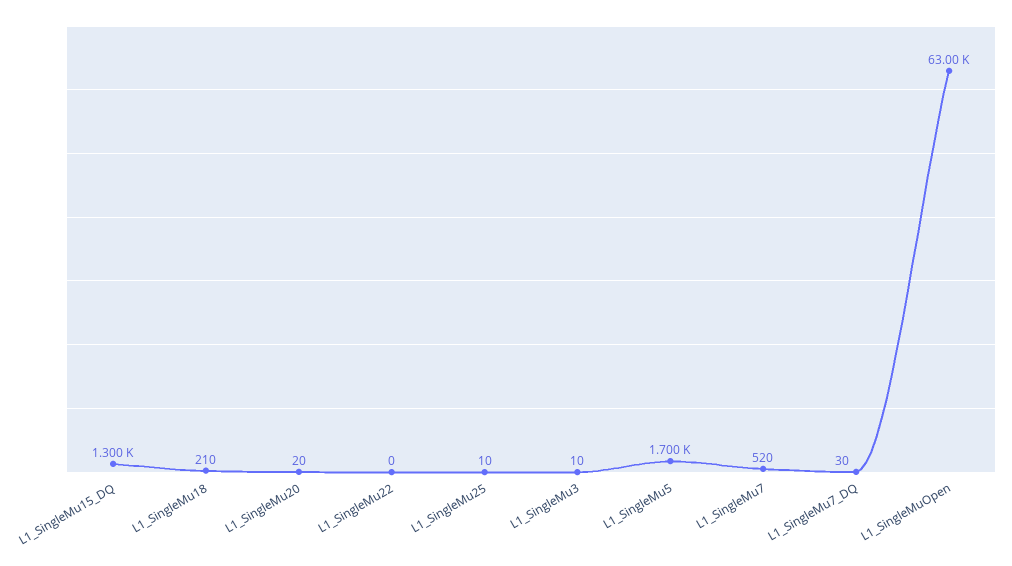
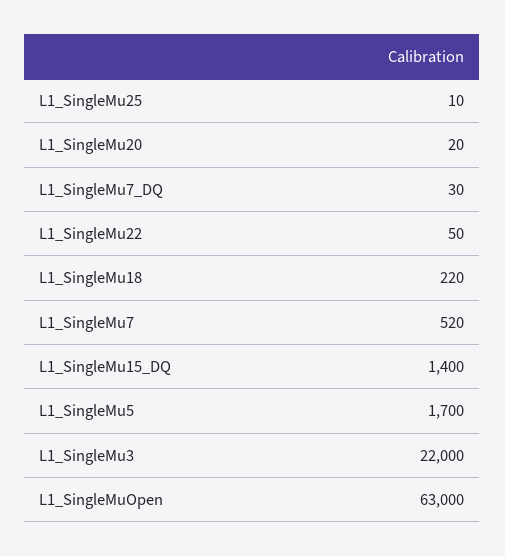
L1_SingleMu15_DQ: 1300 -> 1400
L1_SingleMu18: 210 -> 220
L1_SingleMu22: 0 -> 50
L1_SingleMu3: 10 -> 22000

